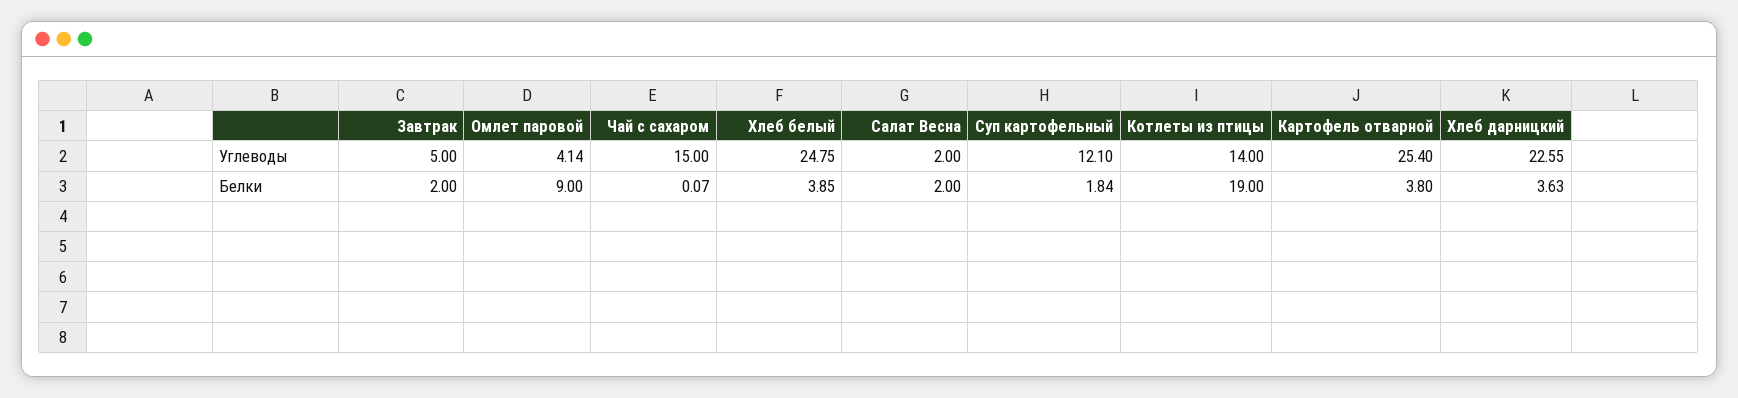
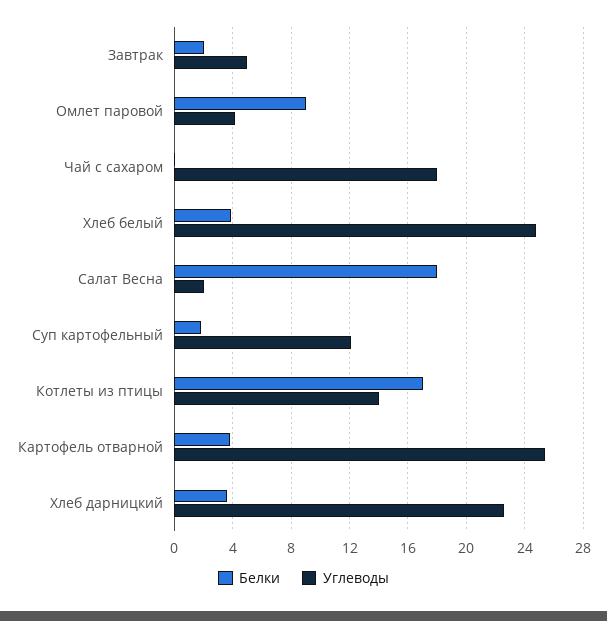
Углеводы, Чай с сахаром: 15 -> 18
Белки, Салат Весна: 2 -> 18
Белки, Котлеты из птицы: 19 -> 17

